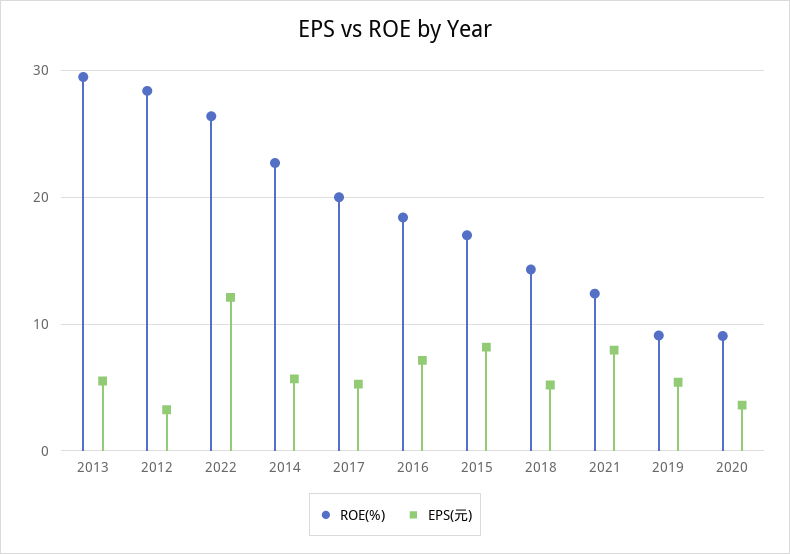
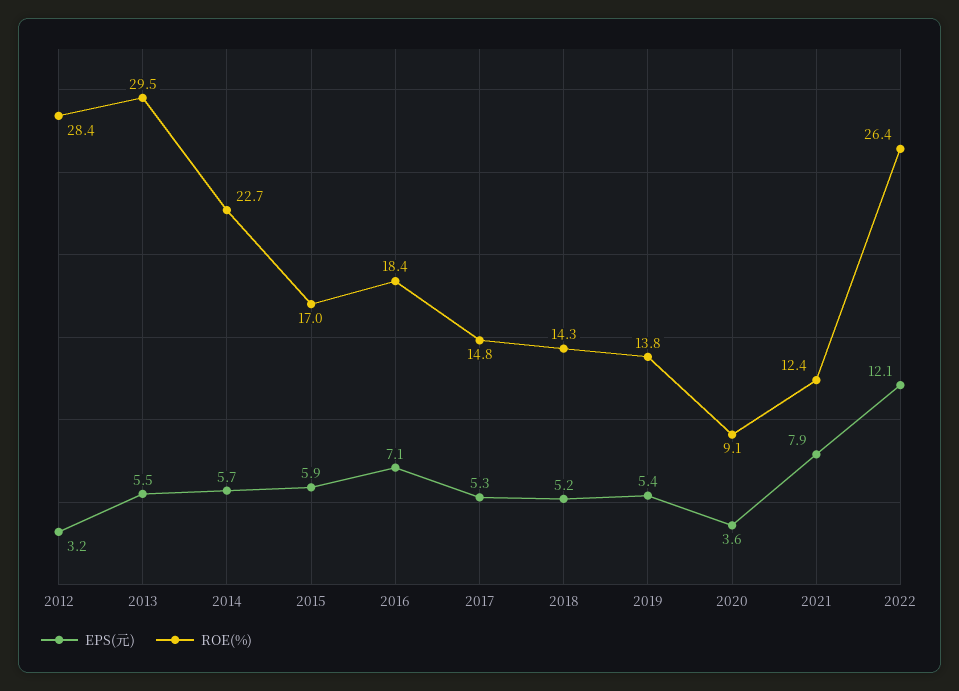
ROE(%), 2017: 20 -> 14.8
EPS(元), 2015: 8 -> 5.9
ROE(%), 2019: 9 -> 13.8

